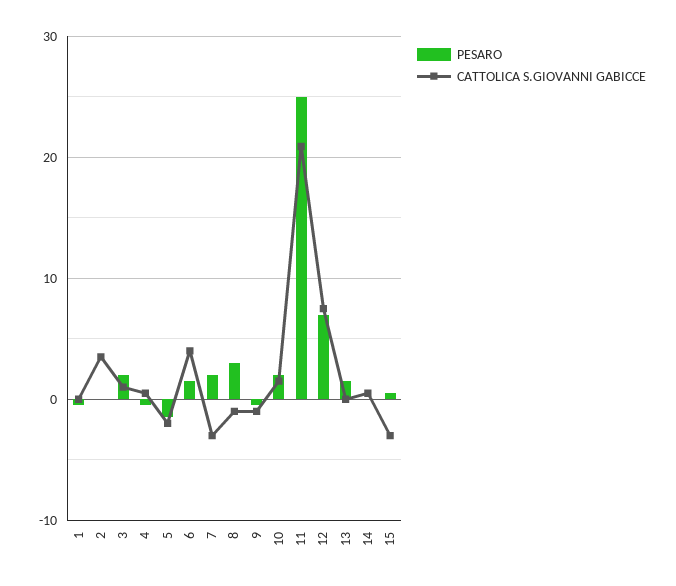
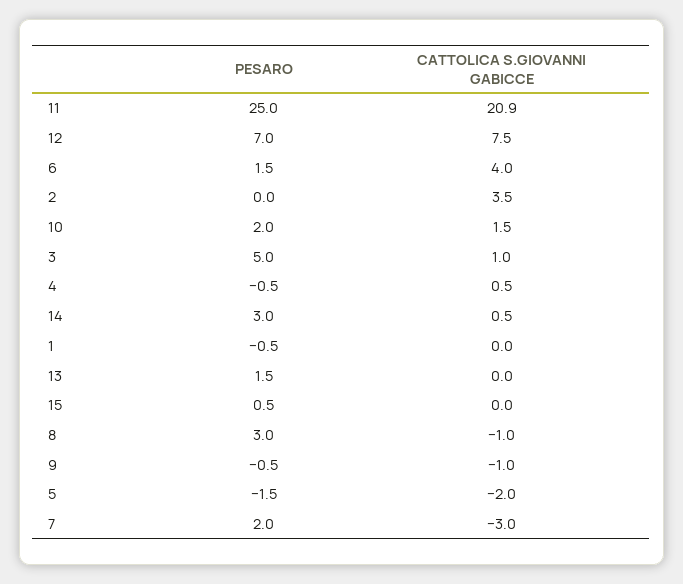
PESARO, 3: 2 -> 5
PESARO, 14: 0 -> 3
CATTOLICA S.GIOVANNI GABICCE, 15: -3 -> 0

